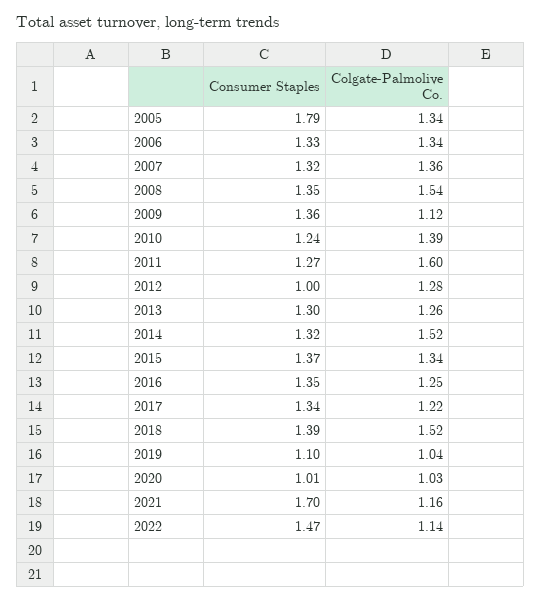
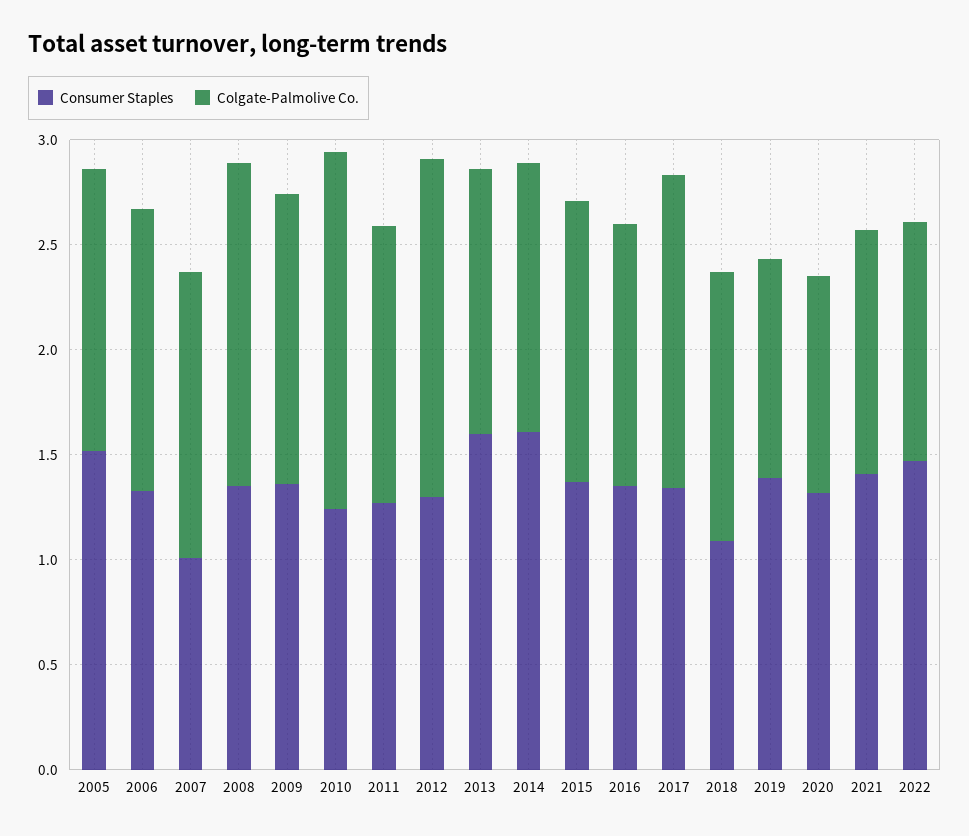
Consumer Staples, 2005: 1.79 -> 1.5
Consumer Staples, 2007: 1.32 -> 1
Colgate-Palmolive Co., 2009: 1.12 -> 1.4
Colgate-Palmolive Co., 2010: 1.39 -> 1.7
Colgate-Palmolive Co., 2011: 1.6 -> 1.3
Consumer Staples, 2012: 1 -> 1.3
Colgate-Palmolive Co., 2012: 1.28 -> 1.6
Consumer Staples, 2013: 1.3 -> 1.6
Consumer Staples, 2014: 1.32 -> 1.6
Colgate-Palmolive Co., 2014: 1.52 -> 1.3
Colgate-Palmolive Co., 2017: 1.22 -> 1.5
Consumer Staples, 2018: 1.39 -> 1.1
Colgate-Palmolive Co., 2018: 1.52 -> 1.3
Consumer Staples, 2019: 1.1 -> 1.4
Consumer Staples, 2020: 1.01 -> 1.3
Consumer Staples, 2021: 1.7 -> 1.4

